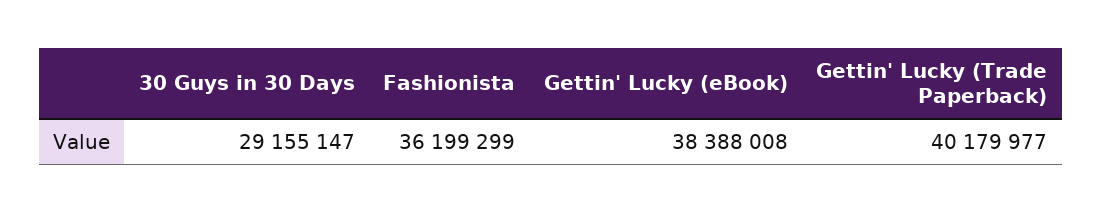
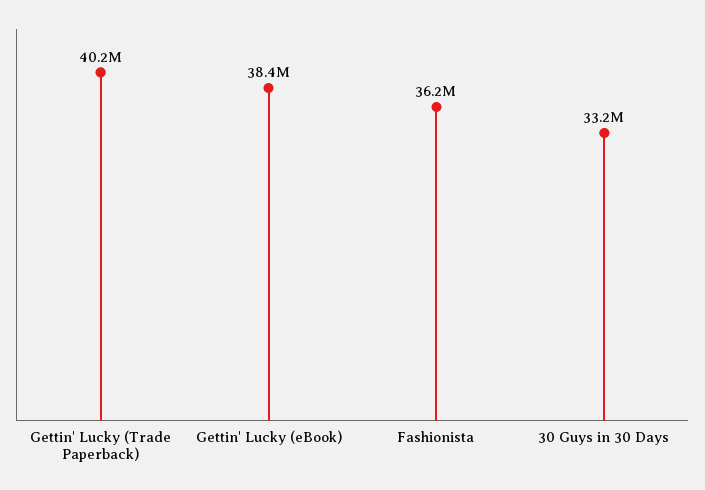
30 Guys in 30 Days: 29155147 -> 33200000

